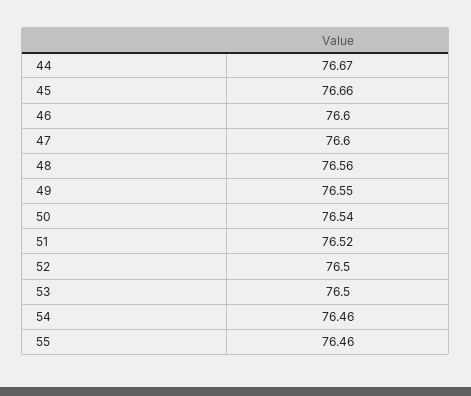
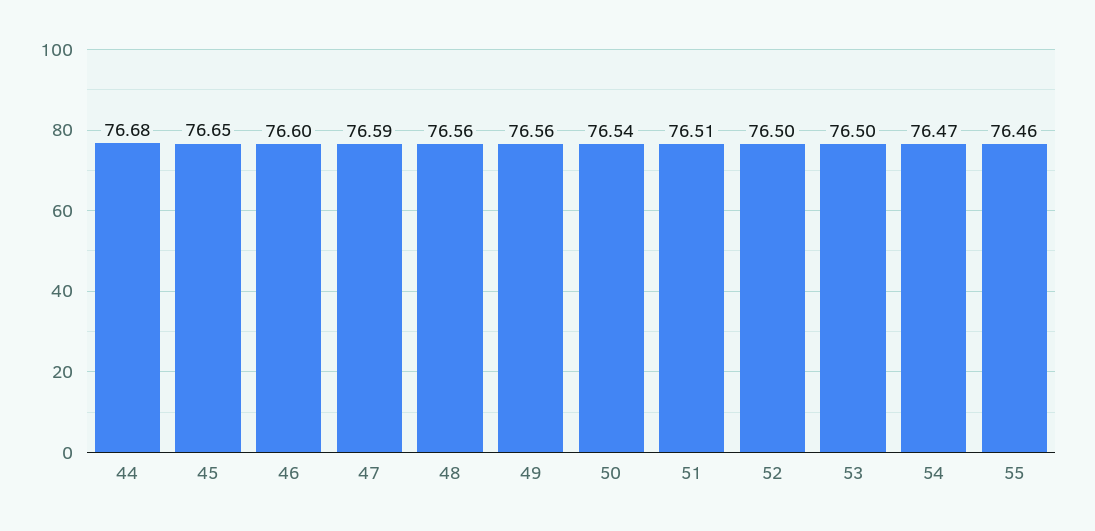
44: 76.67 -> 76.68
45: 76.66 -> 76.65
47: 76.6 -> 76.59
49: 76.55 -> 76.56
51: 76.52 -> 76.51
54: 76.46 -> 76.47

